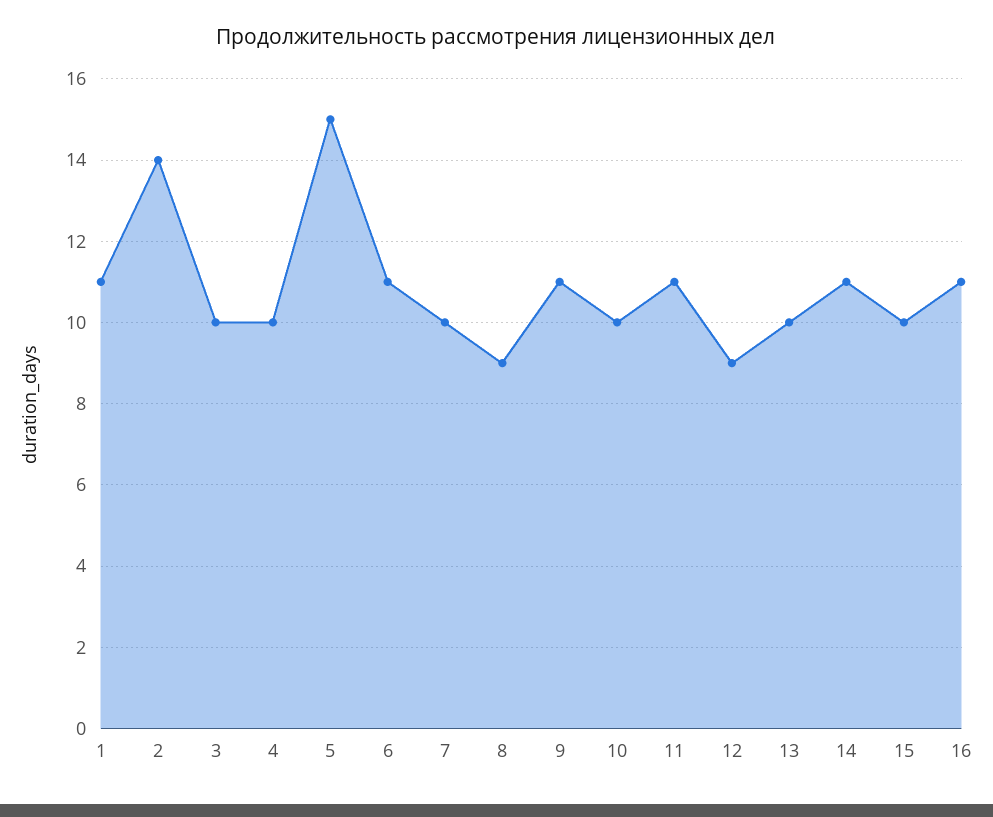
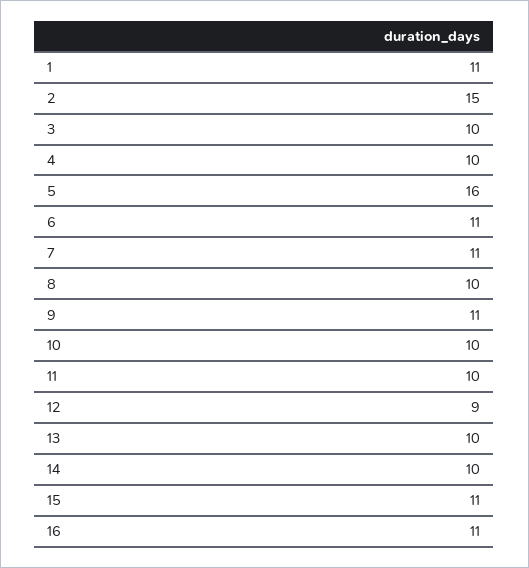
2: 14 -> 15
5: 15 -> 16
7: 10 -> 11
8: 9 -> 10
11: 11 -> 10
14: 11 -> 10
15: 10 -> 11

